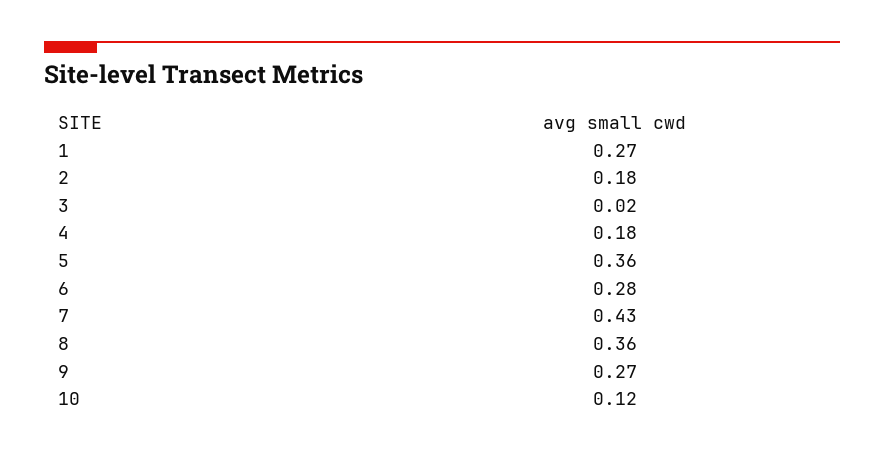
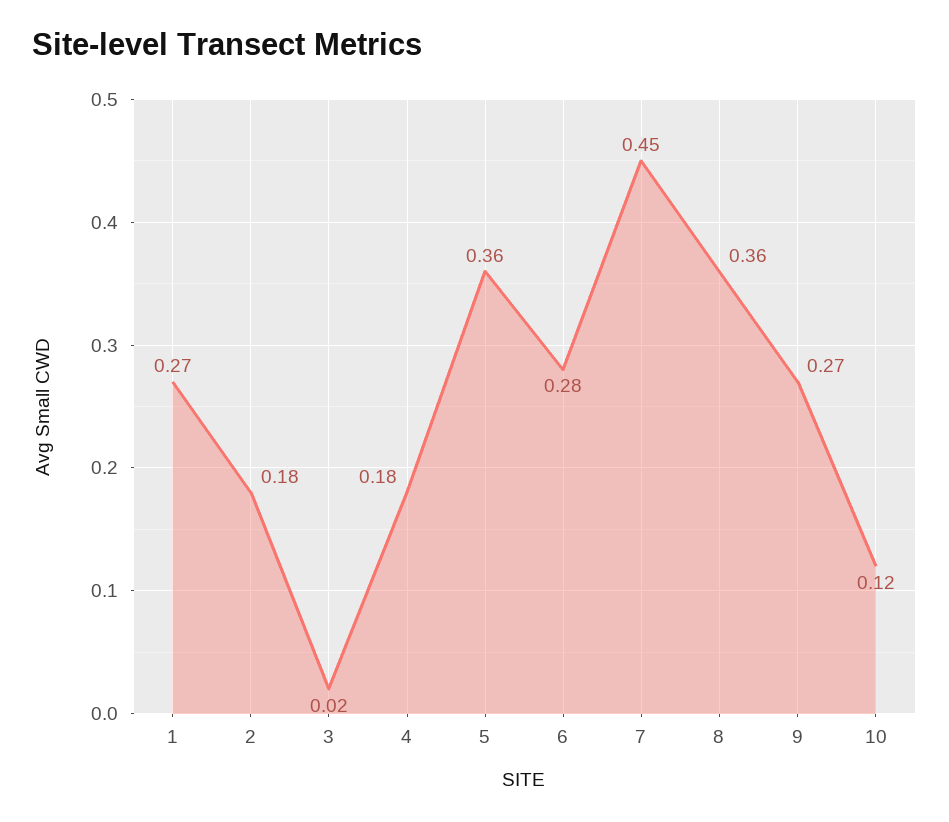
7: 0.43 -> 0.45

